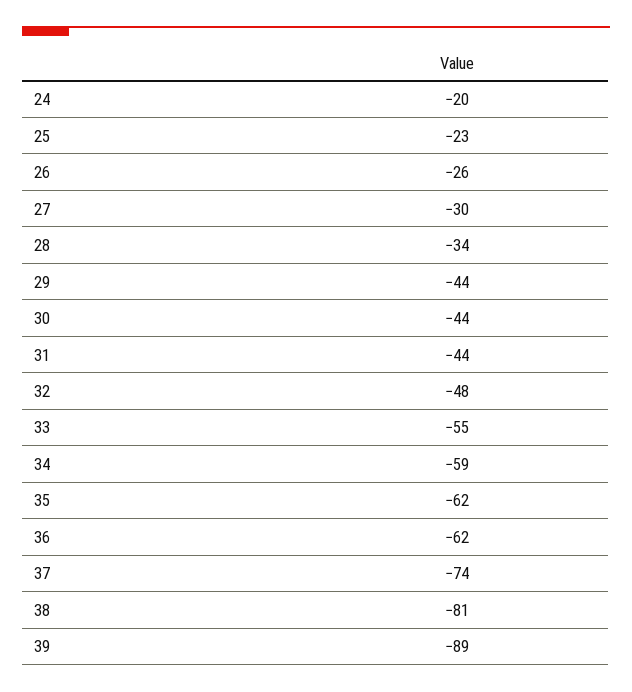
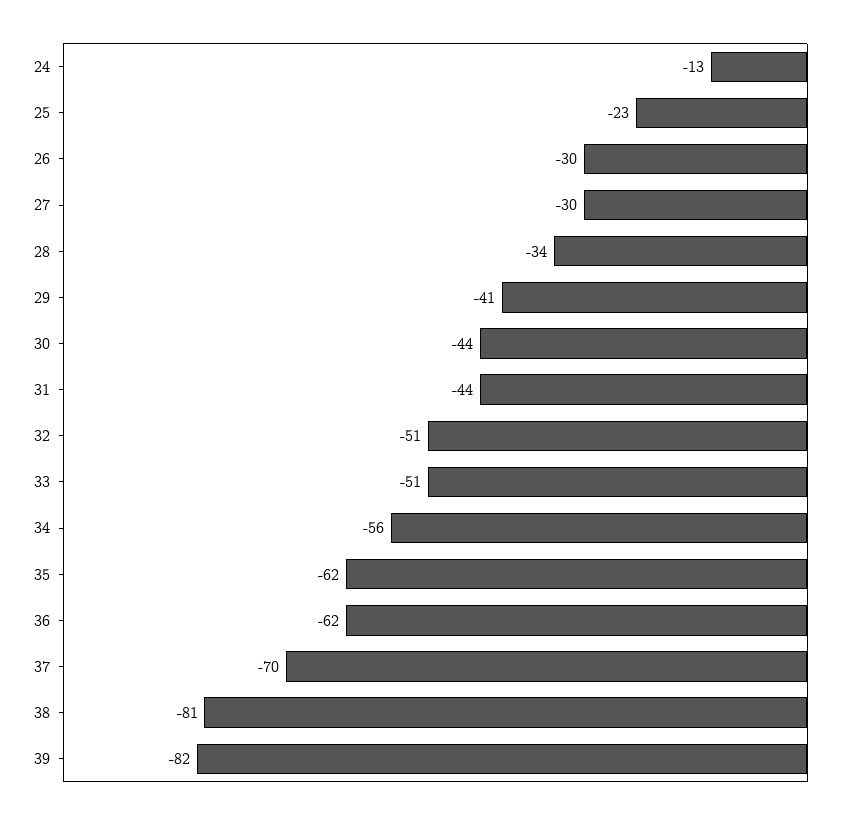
24: -20 -> -13
26: -26 -> -30
29: -44 -> -41
32: -48 -> -51
33: -55 -> -51
34: -59 -> -56
37: -74 -> -70
39: -89 -> -82

